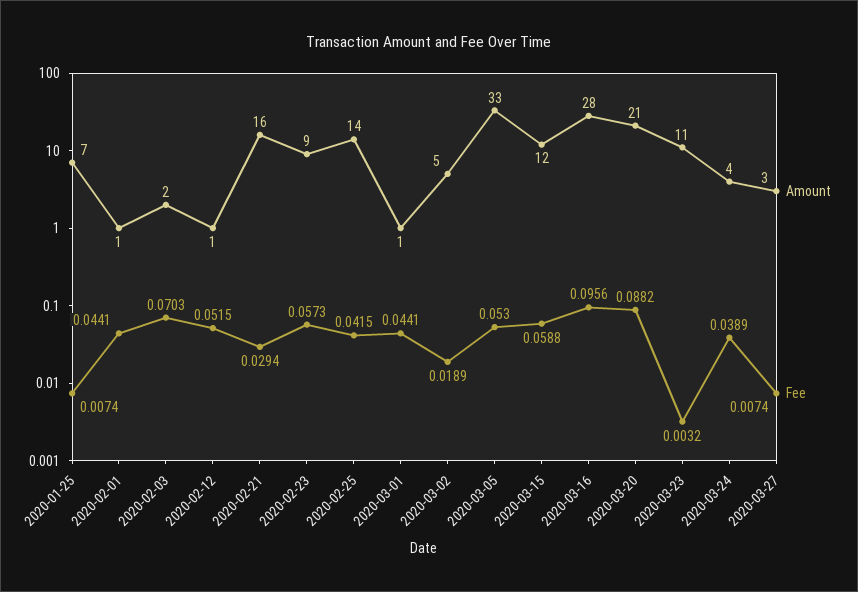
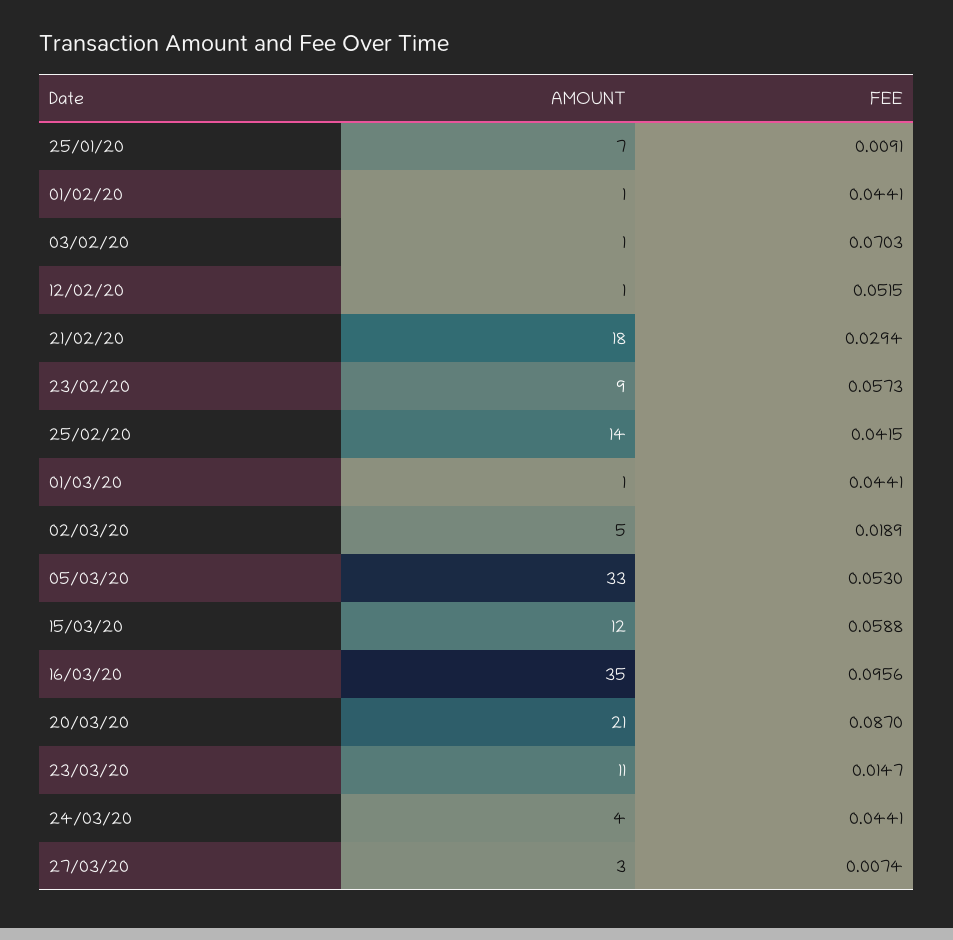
Fee, 2020-01-25: 0.0074 -> 0.0091
Amount, 2020-02-03: 2 -> 1
Amount, 2020-02-21: 16 -> 18
Amount, 2020-03-16: 28 -> 35
Fee, 2020-03-20: 0.0882 -> 0.087
Fee, 2020-03-23: 0.0032 -> 0.0147
Fee, 2020-03-24: 0.0389 -> 0.0441

